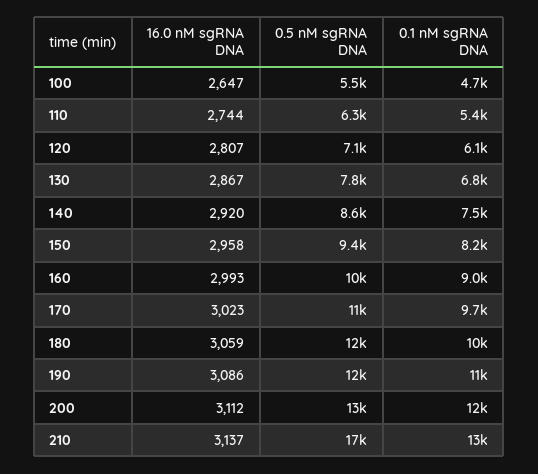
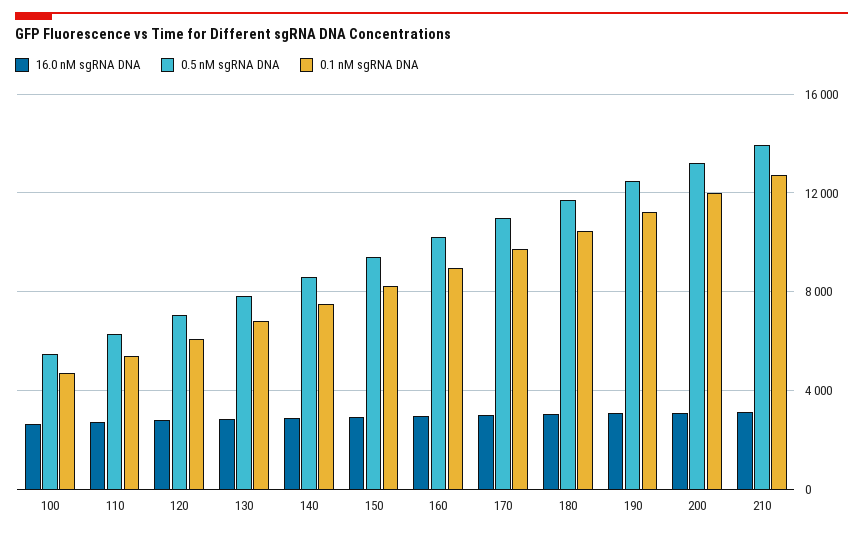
0.5 nM sgRNA DNA, 210: 17000 -> 14000

